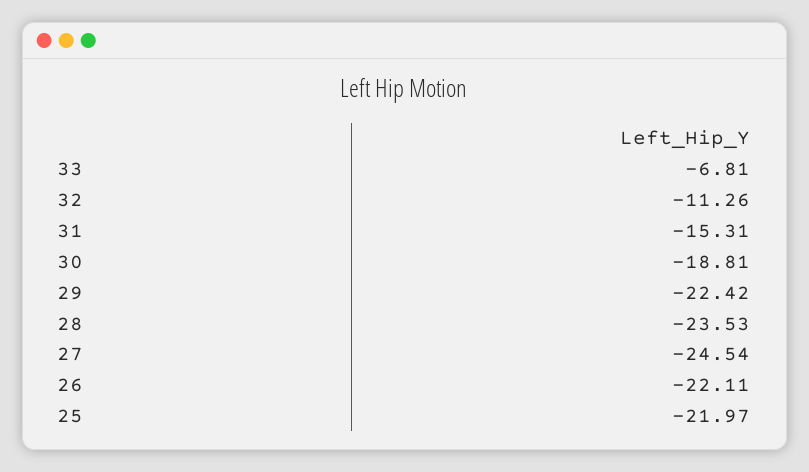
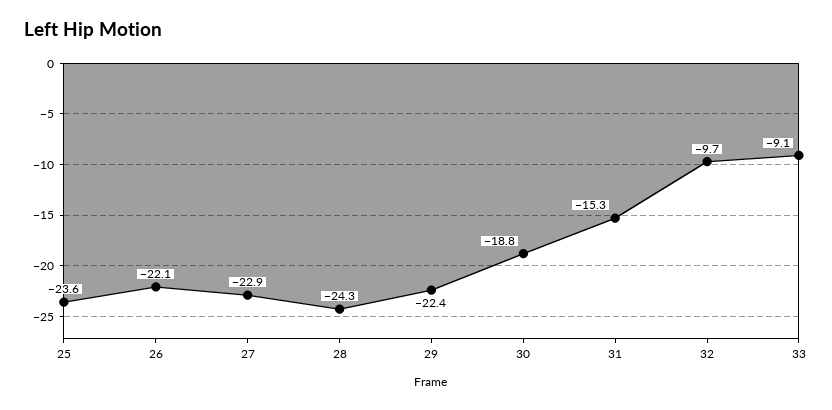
33: -6.81 -> -9.1
32: -11.26 -> -9.7
28: -23.53 -> -24.3
27: -24.54 -> -22.9
25: -21.97 -> -23.6

